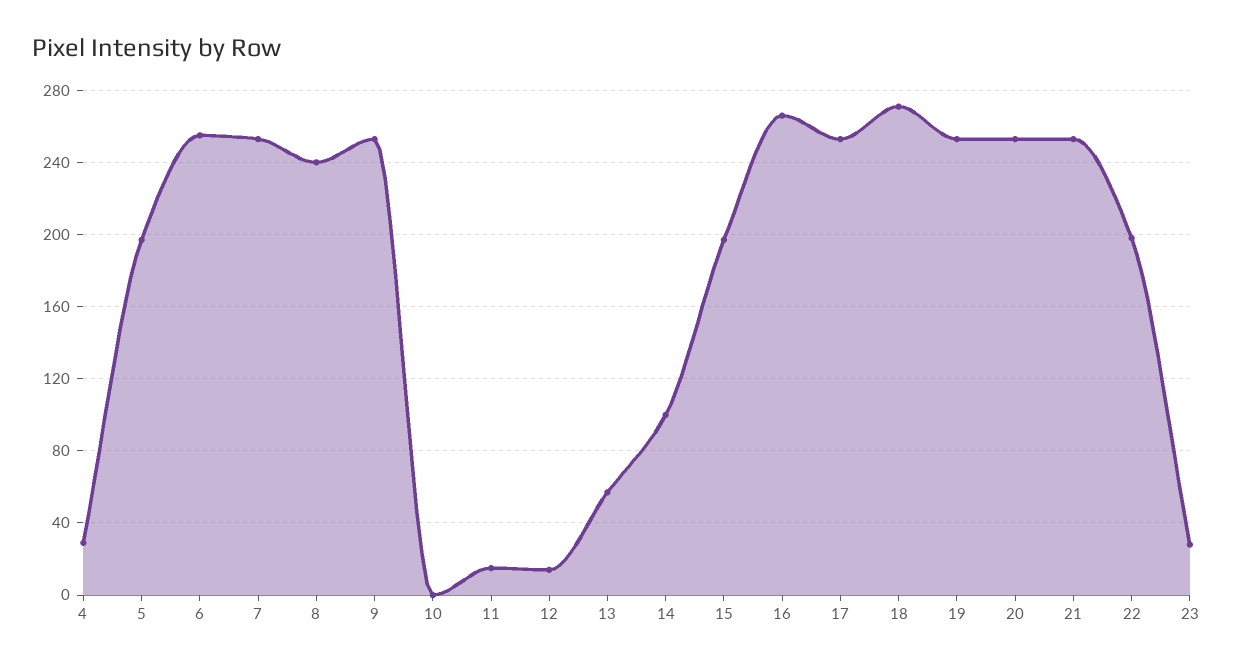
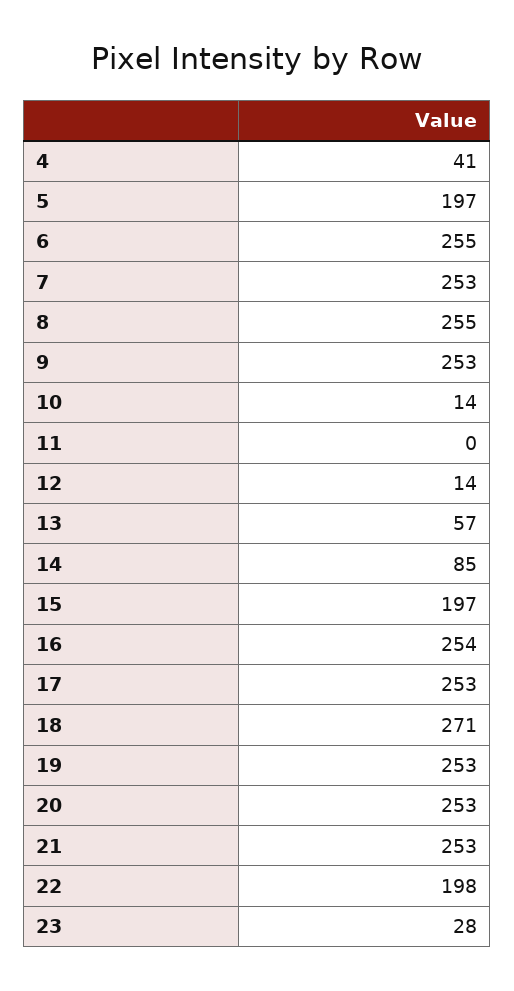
4: 30 -> 41
8: 240 -> 255
10: 0 -> 14
11: 15 -> 0
14: 100 -> 85
16: 265 -> 254

